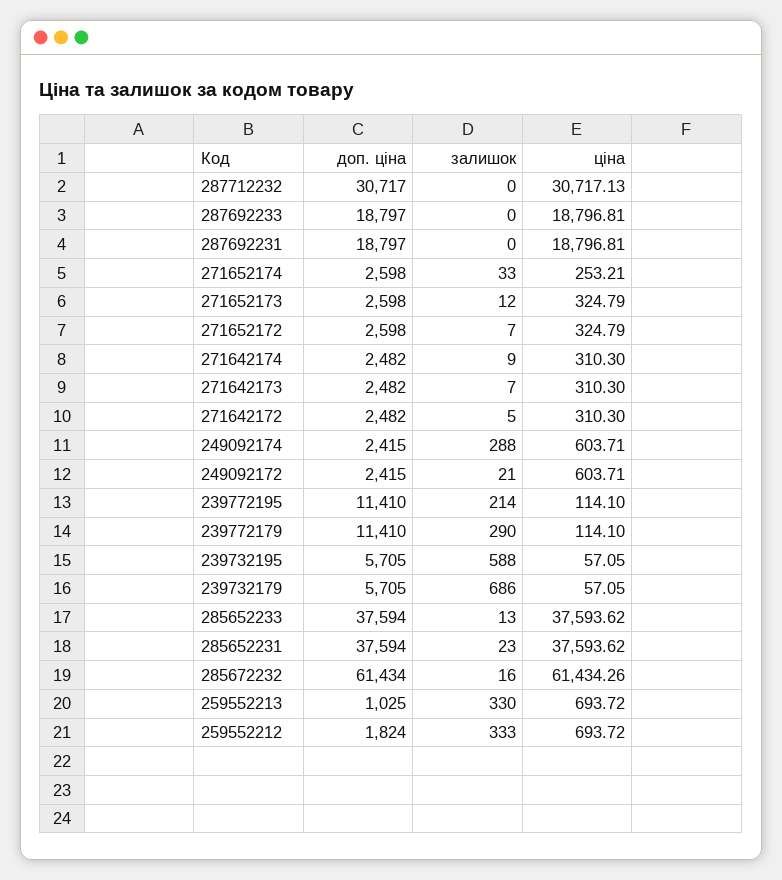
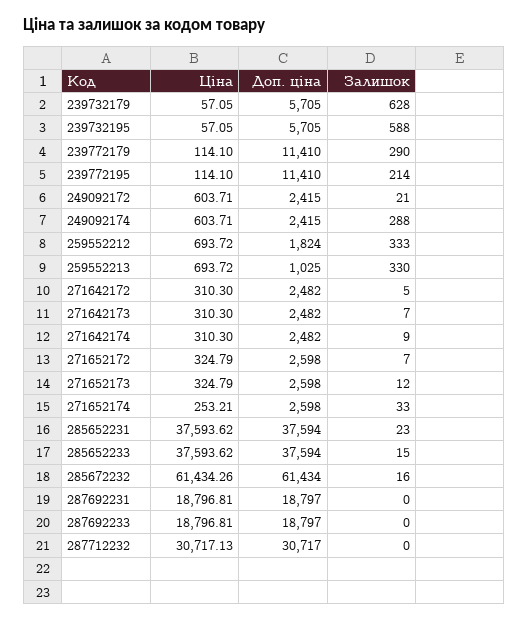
залишок, 239732179: 686 -> 628
залишок, 285652233: 13 -> 15

